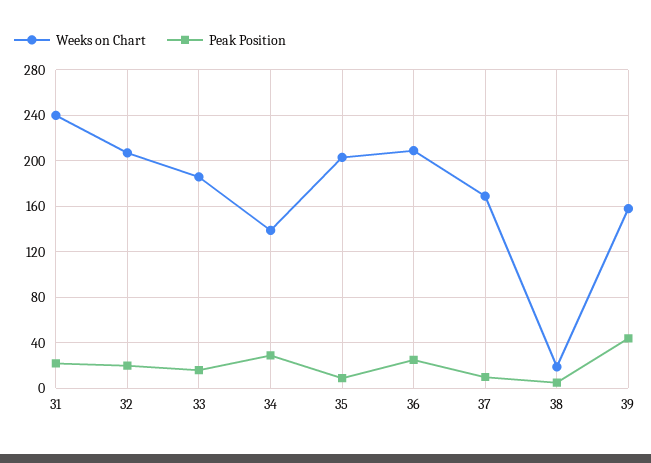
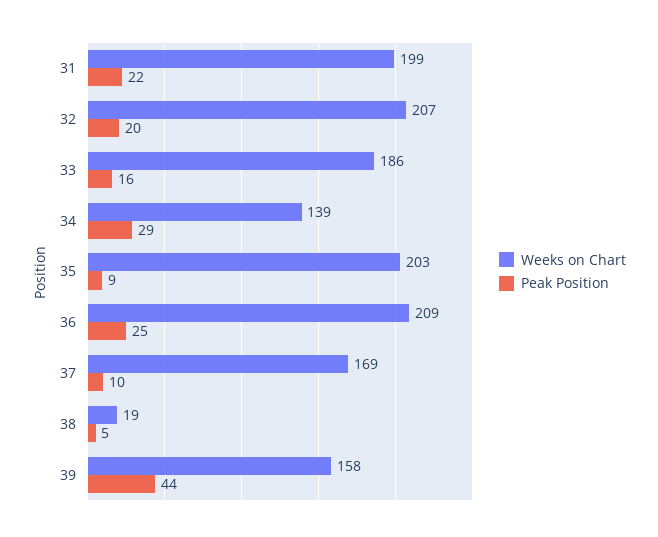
Weeks on Chart, 31: 240 -> 199

